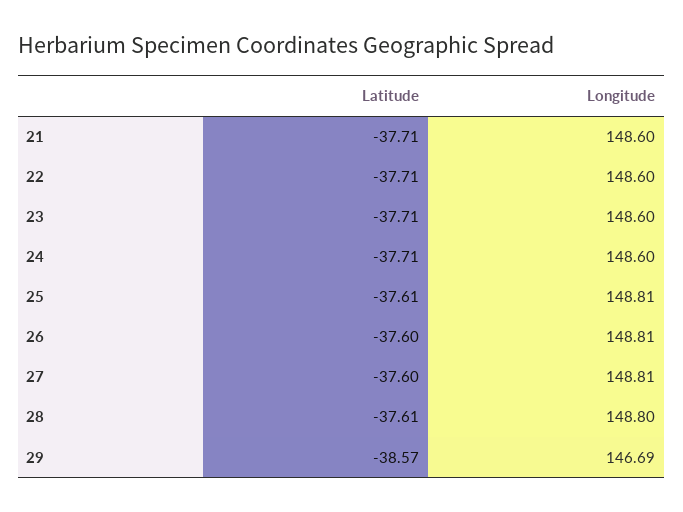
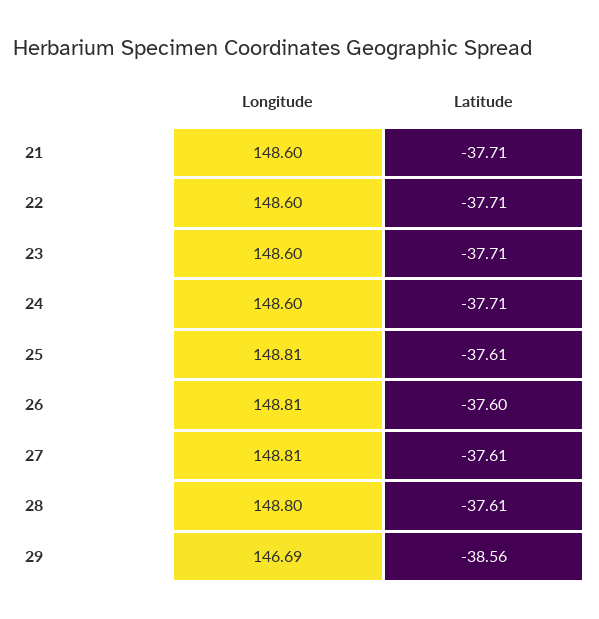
Latitude, 27: -37.6 -> -37.61
Latitude, 29: -38.57 -> -38.56

